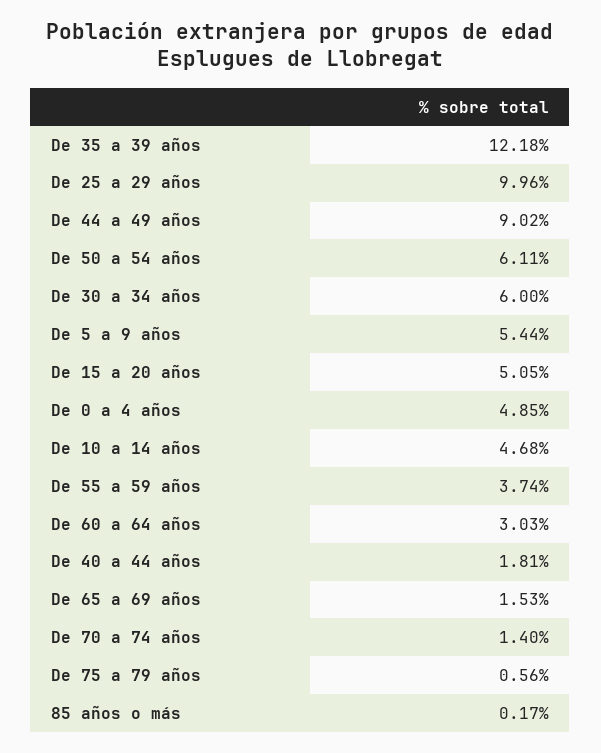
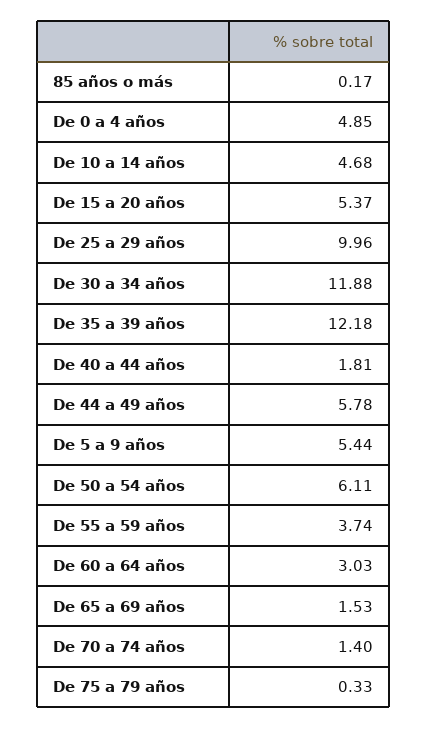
De 44 a 49 años: 9.02 -> 5.78
De 30 a 34 años: 6 -> 11.88
De 15 a 20 años: 5.05 -> 5.37
De 75 a 79 años: 0.56 -> 0.33

